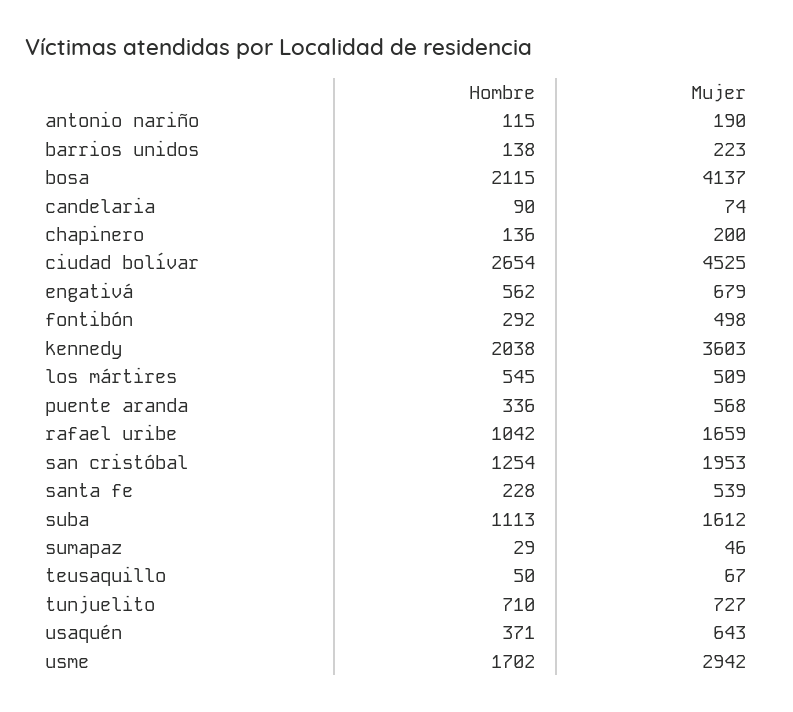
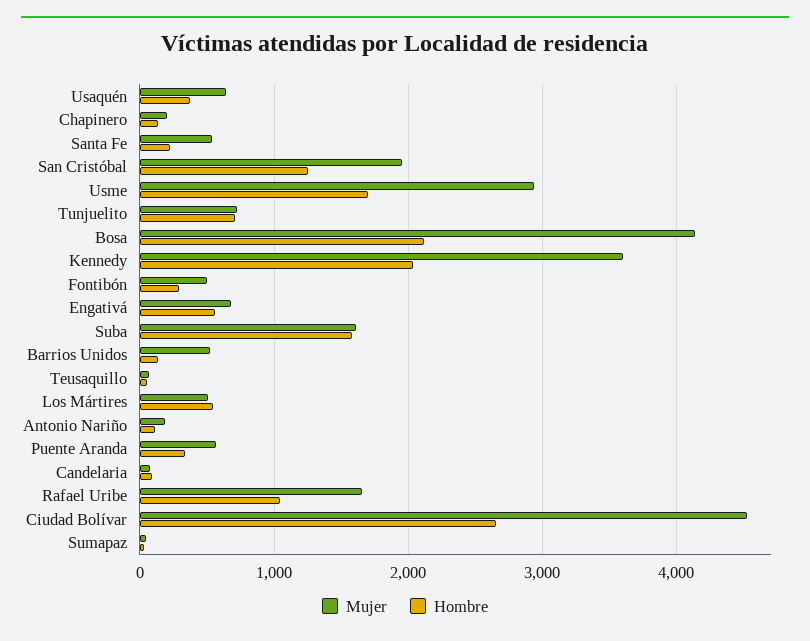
Mujer, barrios unidos: 223 -> 500
Hombre, suba: 1113 -> 1600

